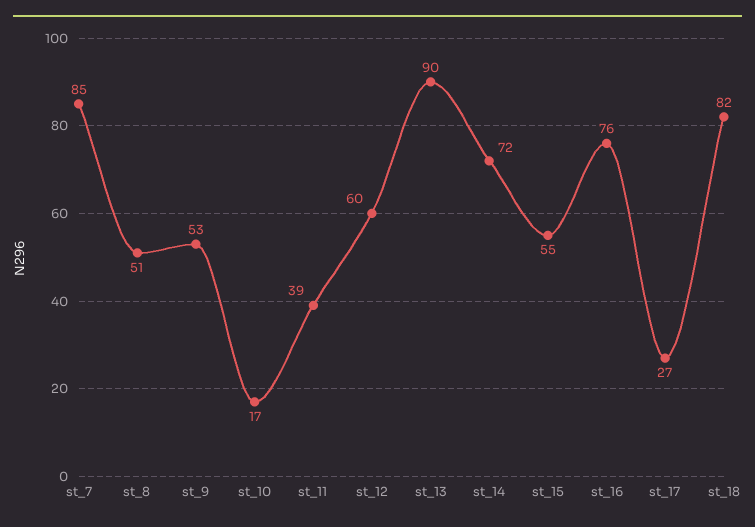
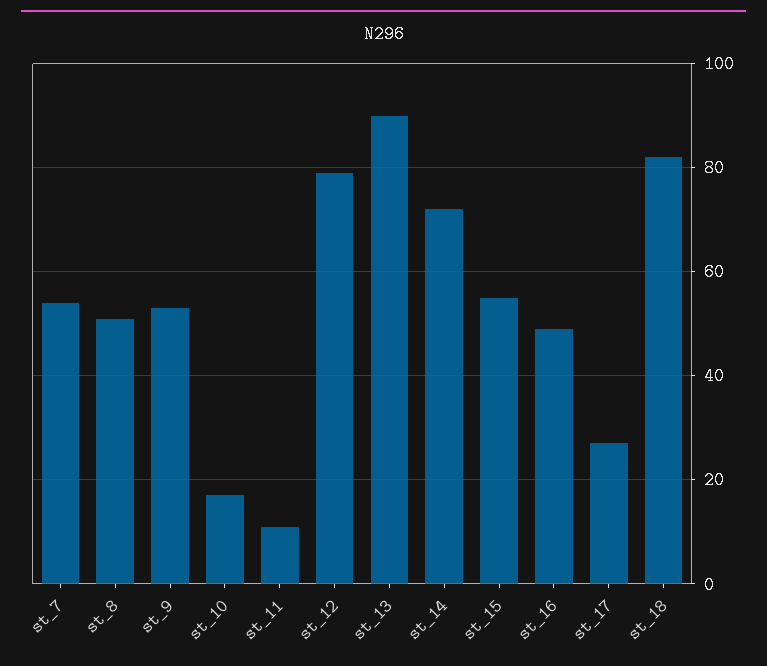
st_7: 85 -> 55
st_11: 39 -> 10
st_12: 60 -> 80
st_16: 76 -> 50

